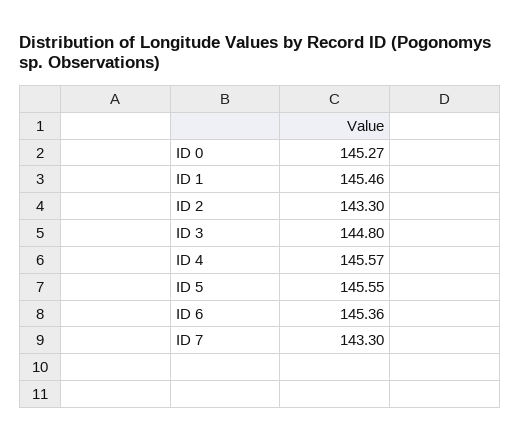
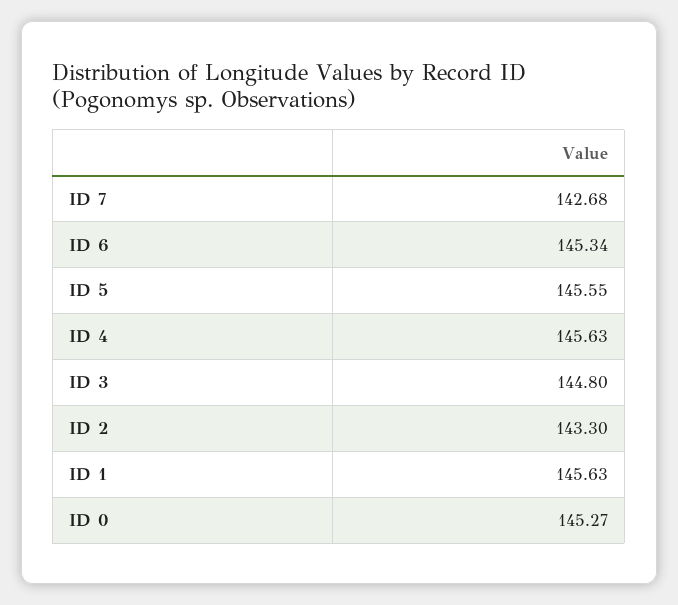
ID 1: 145.46 -> 145.63
ID 4: 145.57 -> 145.63
ID 6: 145.36 -> 145.34
ID 7: 143.3 -> 142.68

